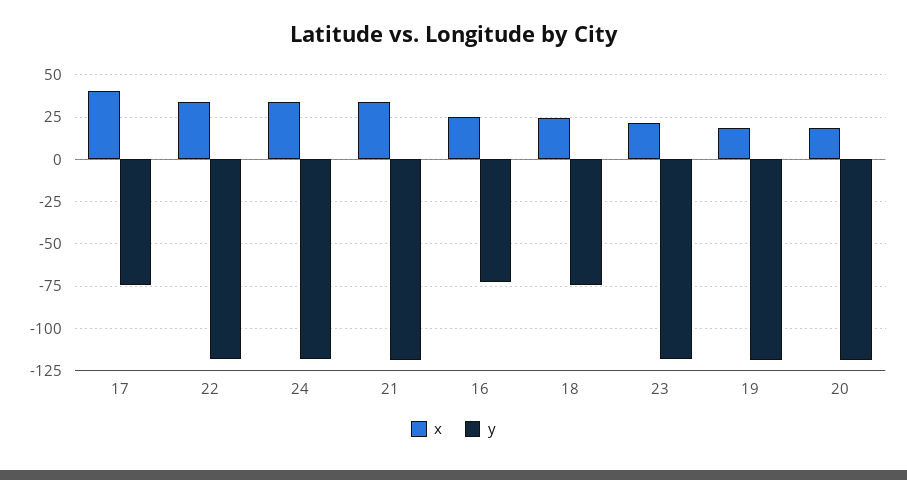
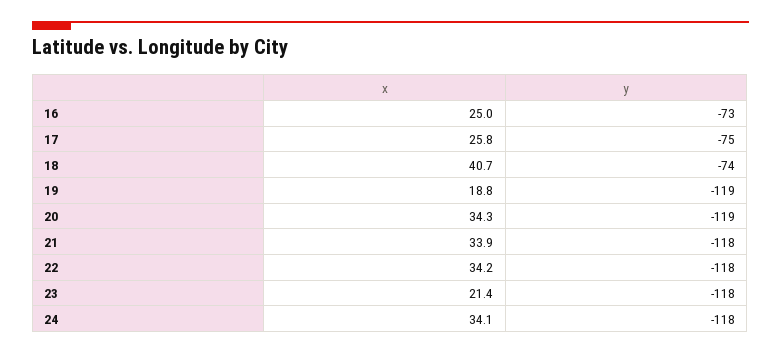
x, 17: 40 -> 25.8
x, 18: 25 -> 40.7
x, 20: 20 -> 34.3

